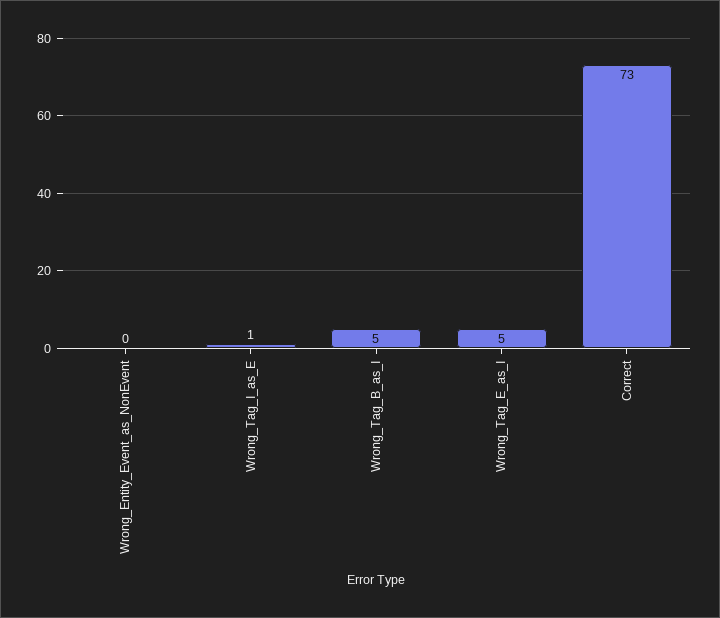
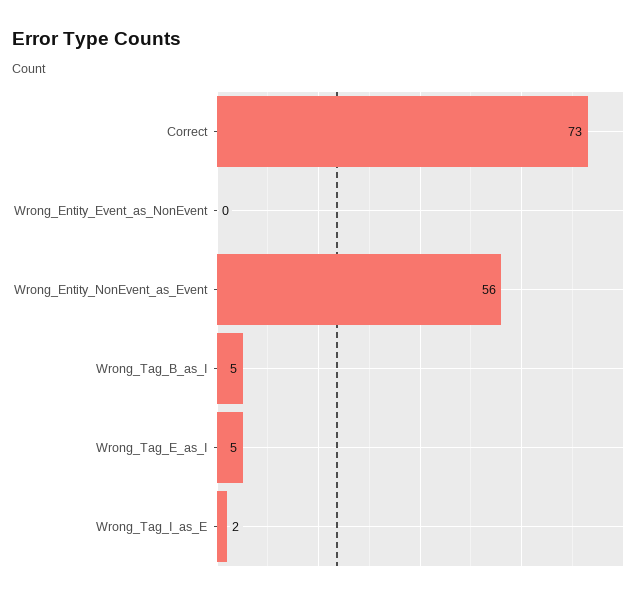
Wrong_Tag_I_as_E: 1 -> 2
Wrong_Entity_NonEvent_as_Event: none -> 56

